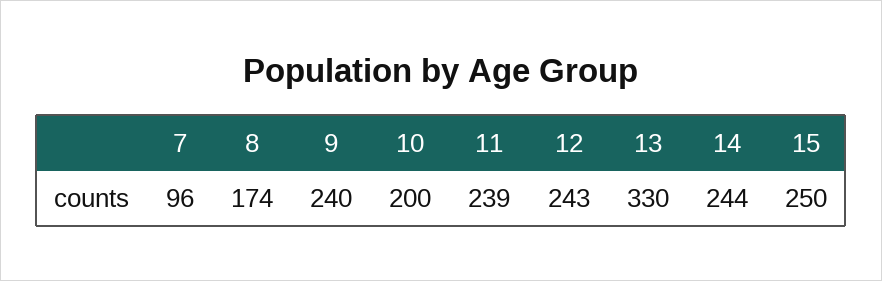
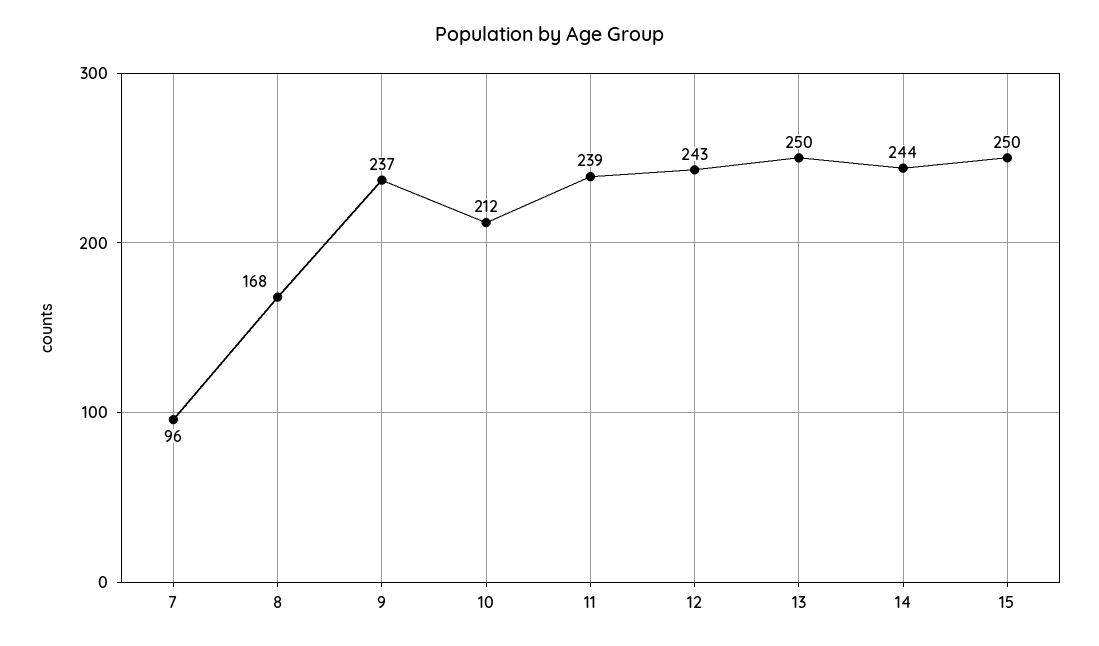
8: 174 -> 168
9: 240 -> 237
10: 200 -> 212
13: 330 -> 250

